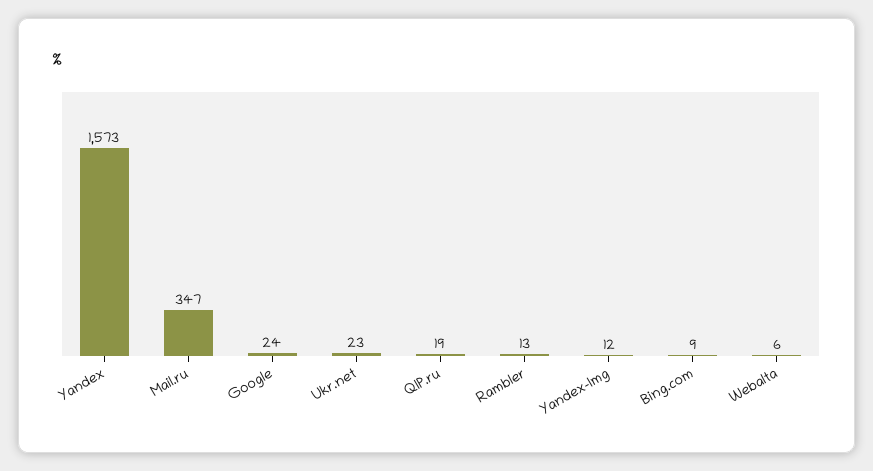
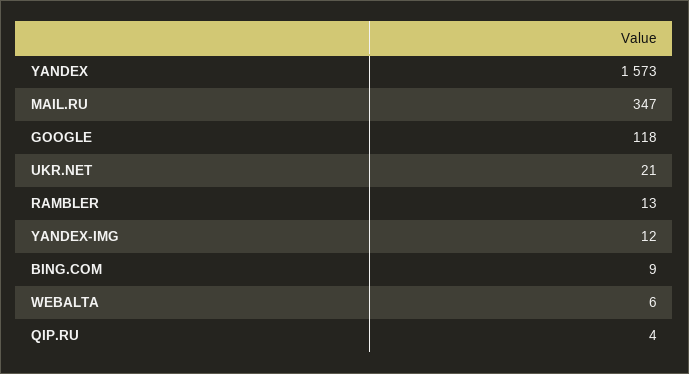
Google: 24 -> 118
Ukr.net: 23 -> 21
QIP.ru: 19 -> 4

